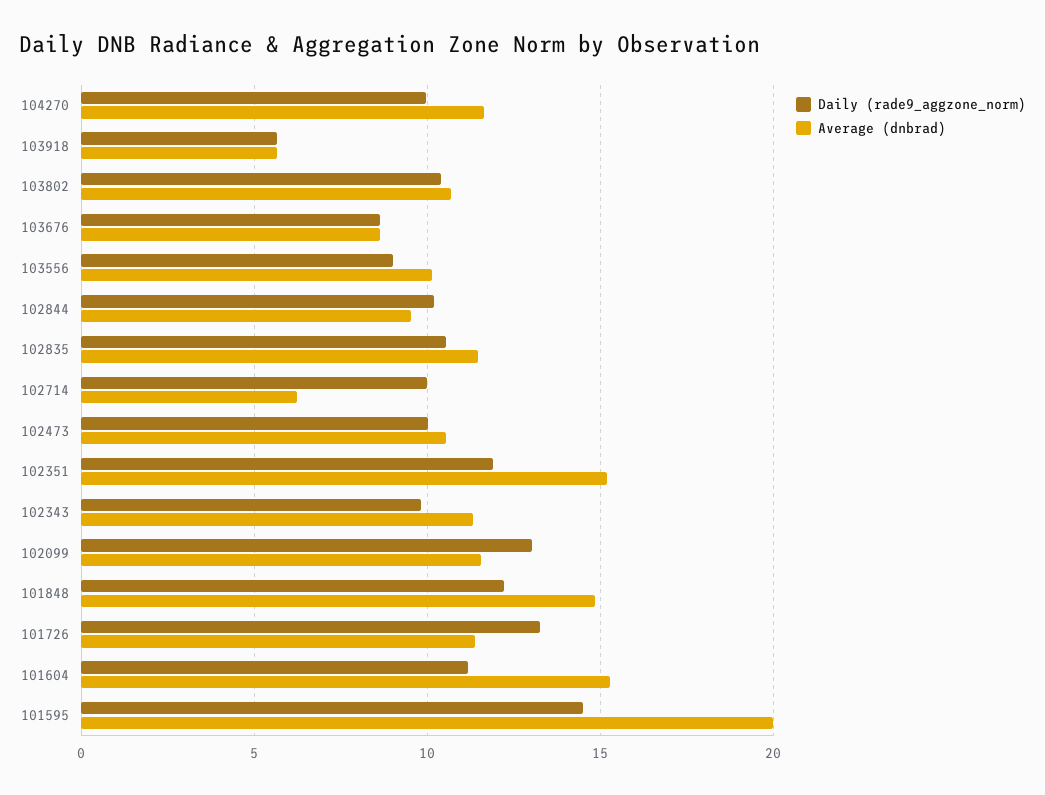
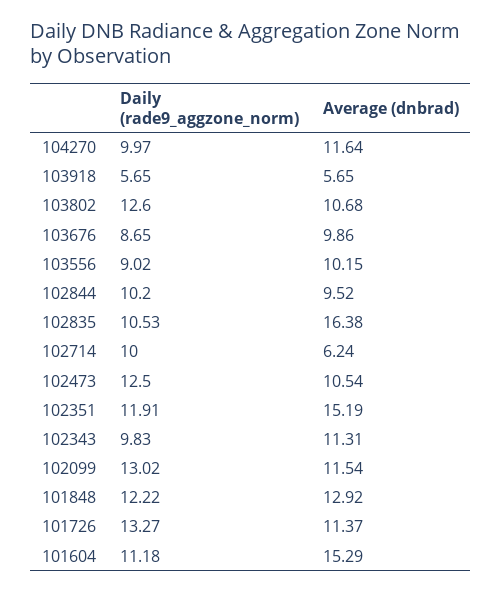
Daily (rade9_aggzone_norm), 103802: 10.5 -> 12.6
Average (dnbrad), 103676: 8.5 -> 9.86
Average (dnbrad), 102835: 11.5 -> 16.38
Daily (rade9_aggzone_norm), 102473: 10 -> 12.5
Average (dnbrad), 101848: 15 -> 12.92
Daily (rade9_aggzone_norm), 101595: 14.5 -> none
Average (dnbrad), 101595: 20 -> none

